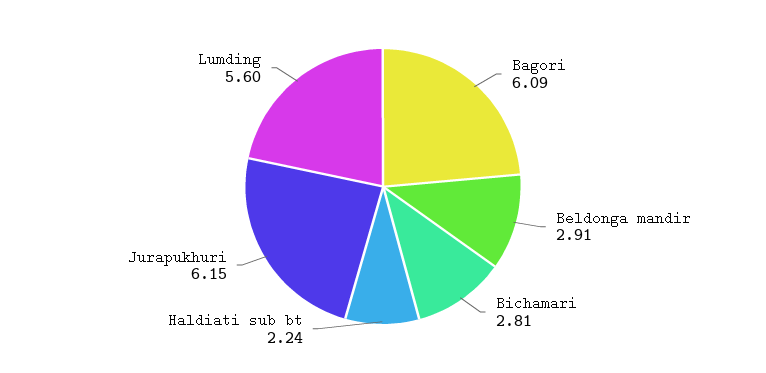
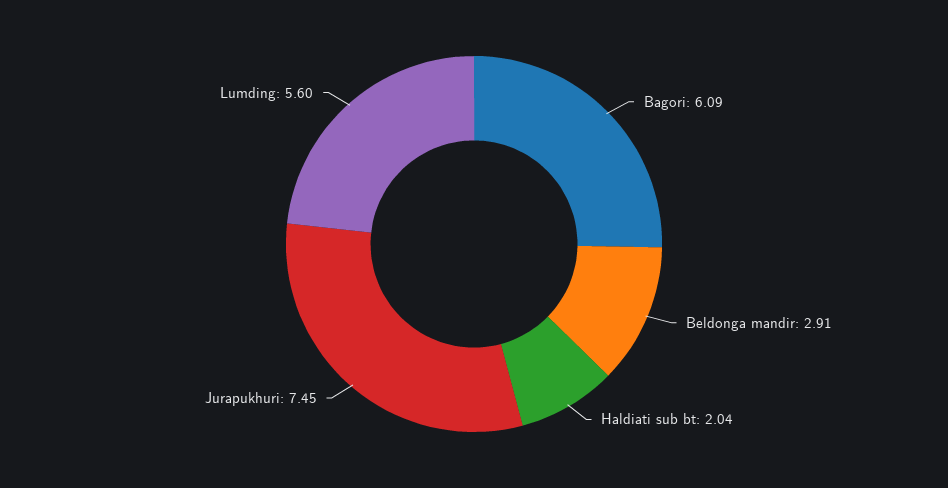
Bichamari: 2.81 -> none
Haldiati sub bt: 2.24 -> 2.04
Jurapukhuri: 6.15 -> 7.45

